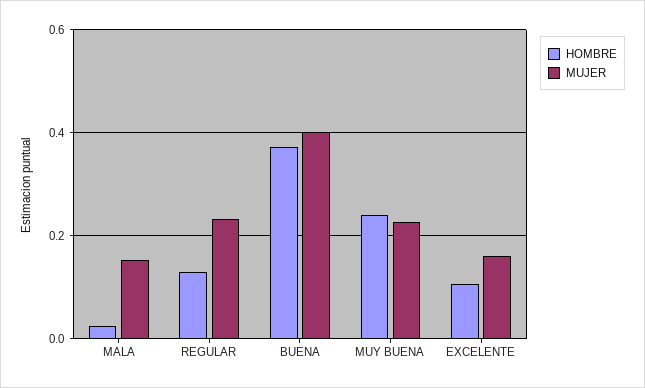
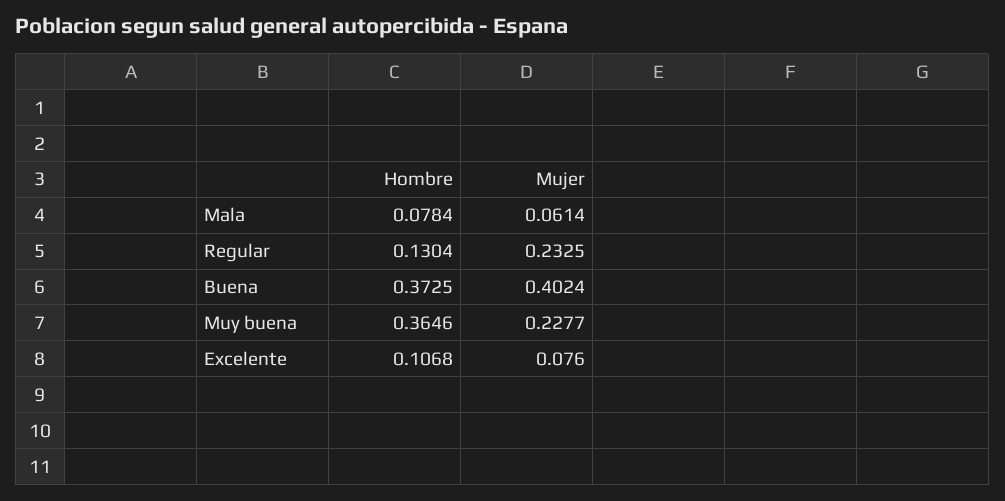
HOMBRE, MALA: 0.02 -> 0.0784
MUJER, MALA: 0.16 -> 0.0614
HOMBRE, MUY BUENA: 0.24 -> 0.3646
MUJER, EXCELENTE: 0.16 -> 0.076

